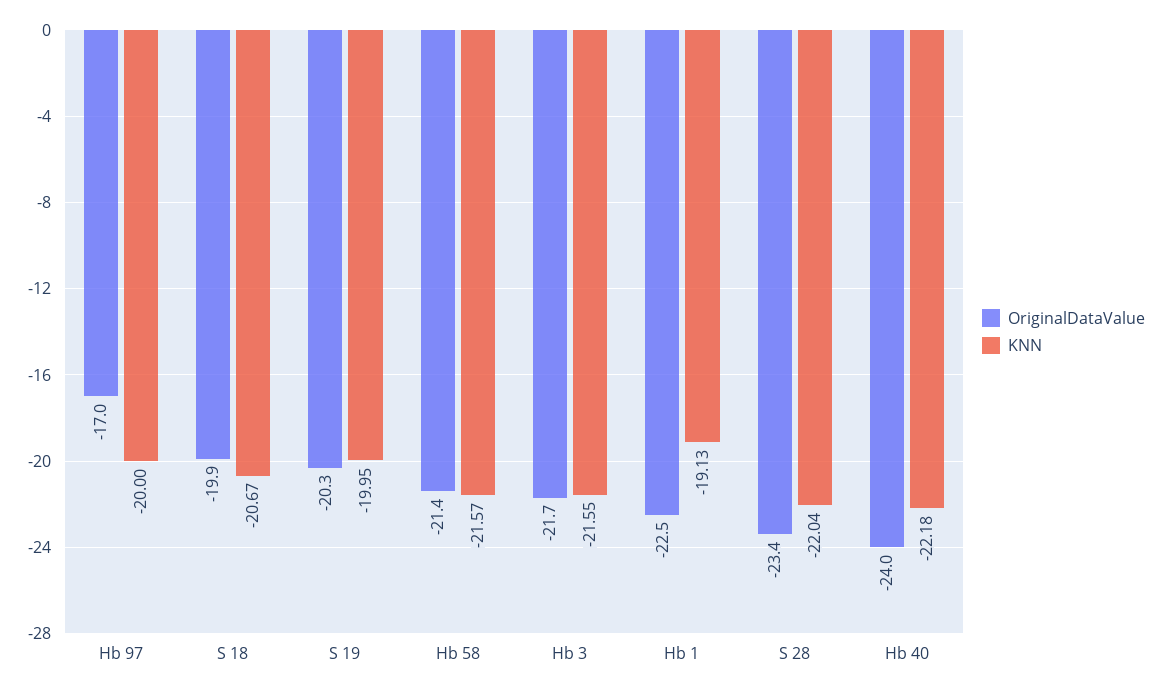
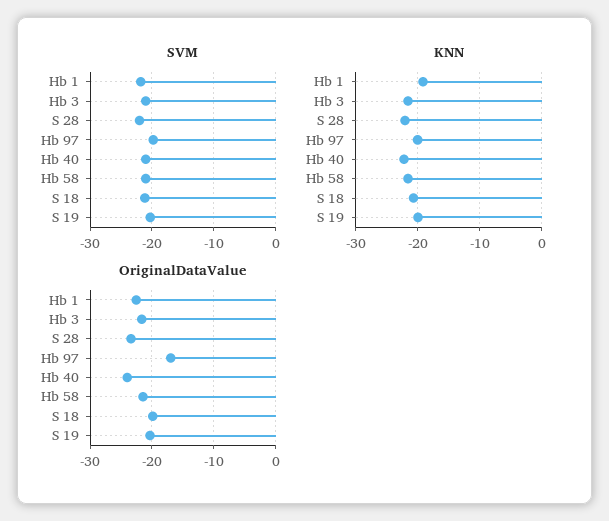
SVM, Hb 1: none -> -22
SVM, Hb 3: none -> -21
SVM, S 28: none -> -22
SVM, Hb 97: none -> -20
SVM, Hb 40: none -> -21
SVM, Hb 58: none -> -21
SVM, S 18: none -> -21
SVM, S 19: none -> -20

